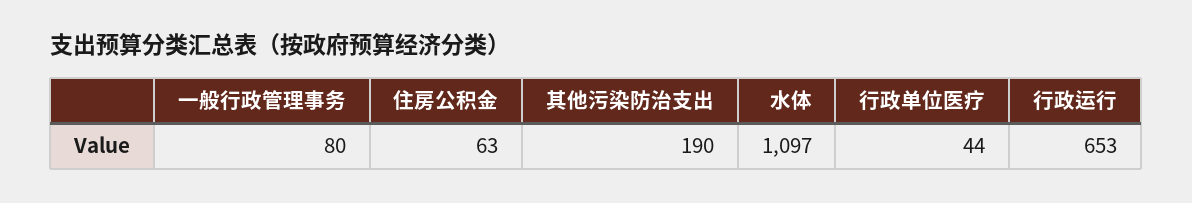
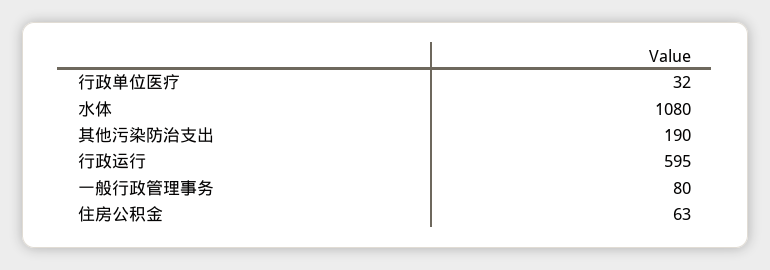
水体: 1097 -> 1080
行政单位医疗: 44 -> 32
行政运行: 653 -> 595

